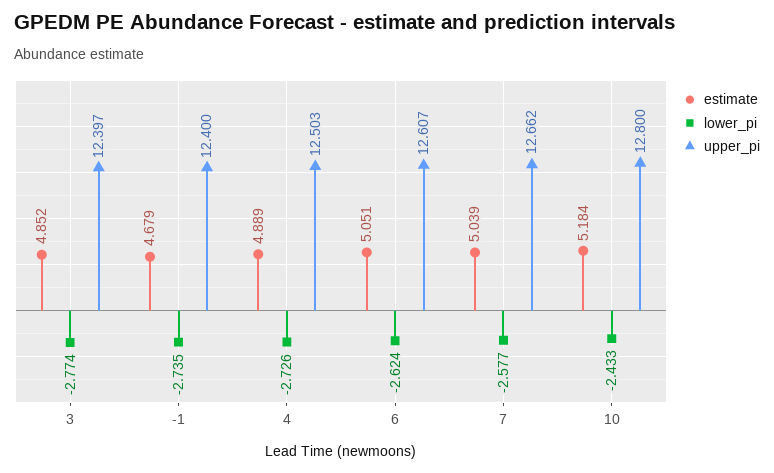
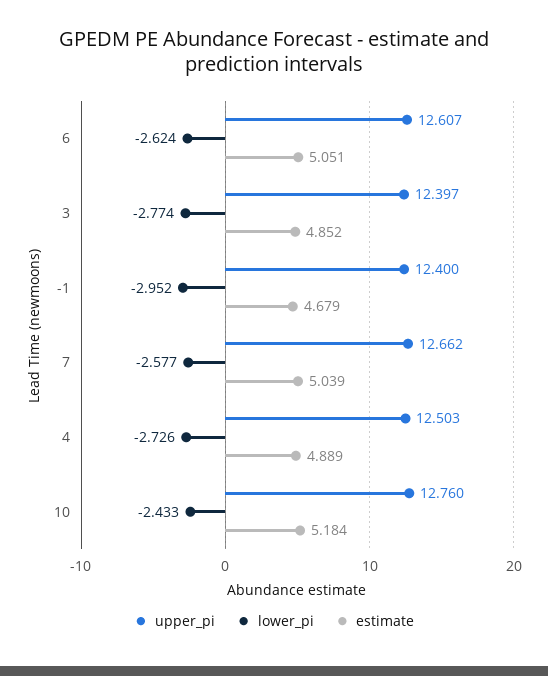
lower_pi, -1: -2.735 -> -2.952
upper_pi, 10: 12.8 -> 12.76

